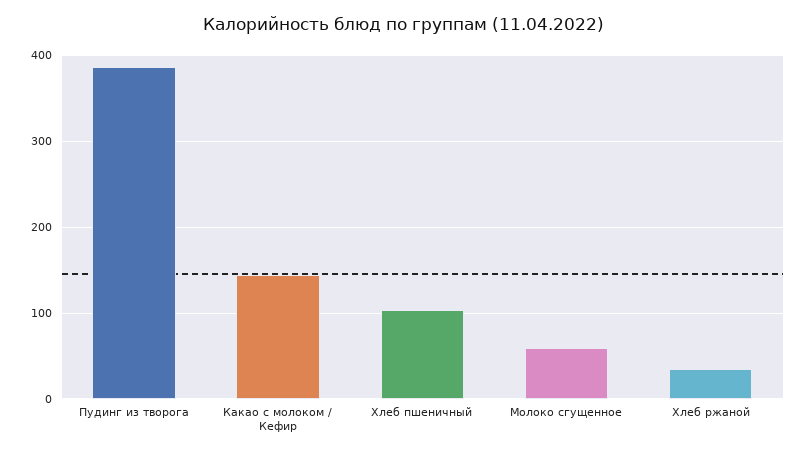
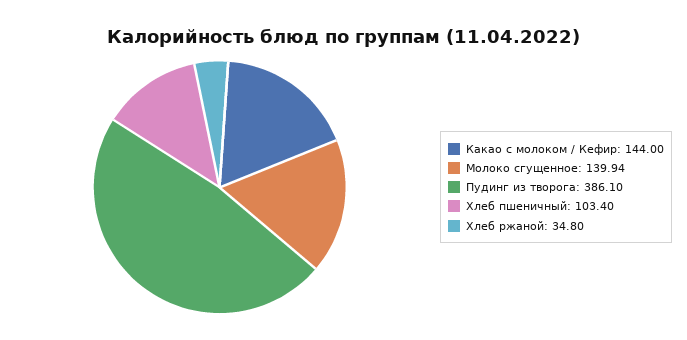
Молоко сгущенное: 60 -> 139.94

